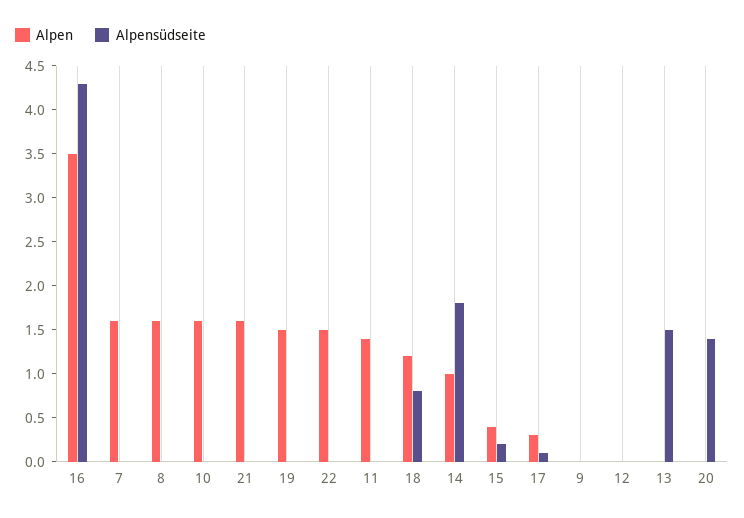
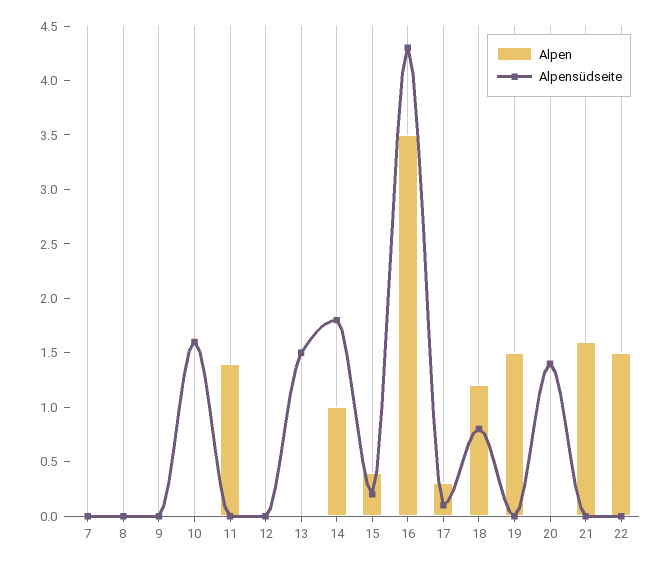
Alpen, 7: 1.6 -> 0
Alpen, 8: 1.6 -> 0
Alpen, 10: 1.6 -> 0
Alpensüdseite, 10: 0 -> 1.6

